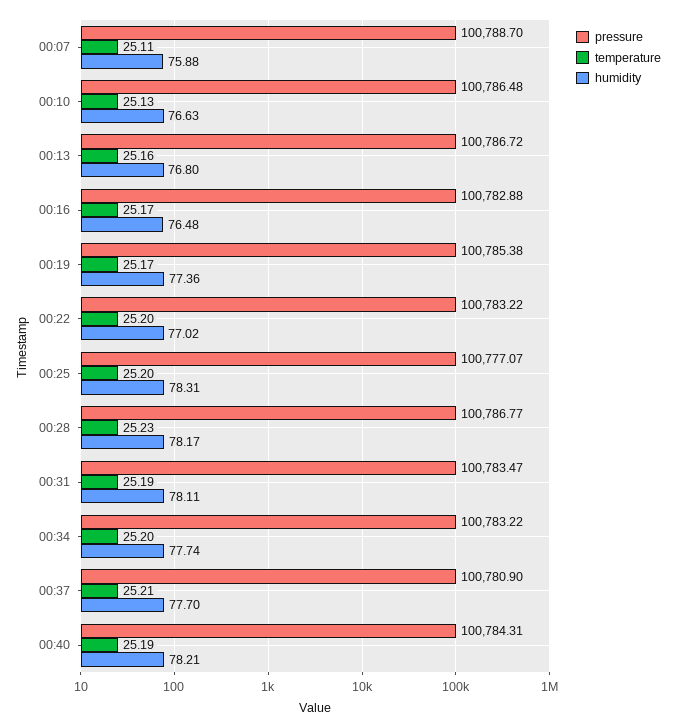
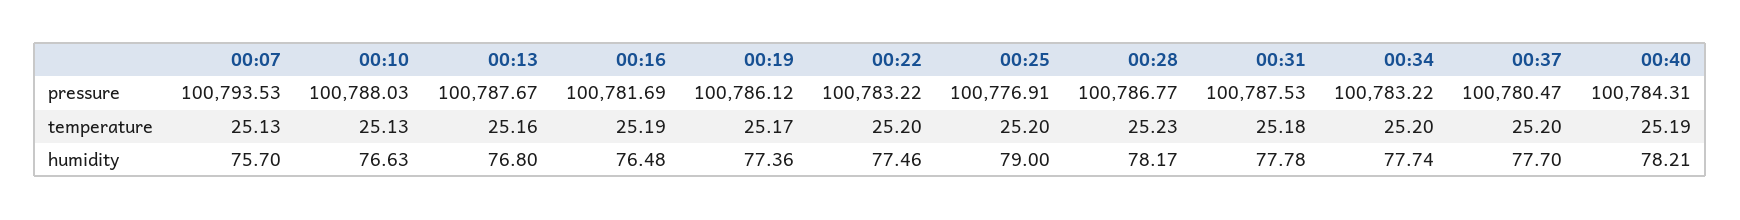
pressure, 00:07: 100788.7 -> 100793.53
temperature, 00:07: 25.11 -> 25.13
humidity, 00:07: 75.88 -> 75.7
pressure, 00:10: 100786.48 -> 100788.03
pressure, 00:13: 100786.72 -> 100787.67
pressure, 00:16: 100782.88 -> 100781.69
temperature, 00:16: 25.17 -> 25.19
pressure, 00:19: 100785.38 -> 100786.12
humidity, 00:22: 77.02 -> 77.46
pressure, 00:25: 100777.07 -> 100776.91
humidity, 00:25: 78.31 -> 79
pressure, 00:31: 100783.47 -> 100787.53
temperature, 00:31: 25.19 -> 25.18
humidity, 00:31: 78.11 -> 77.78
pressure, 00:37: 100780.9 -> 100780.47
temperature, 00:37: 25.21 -> 25.2

